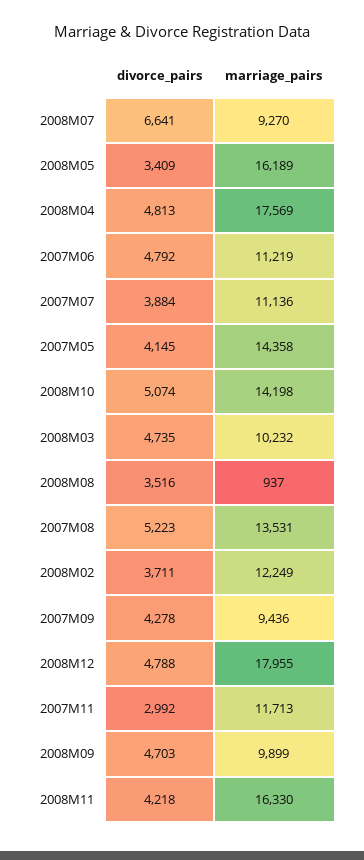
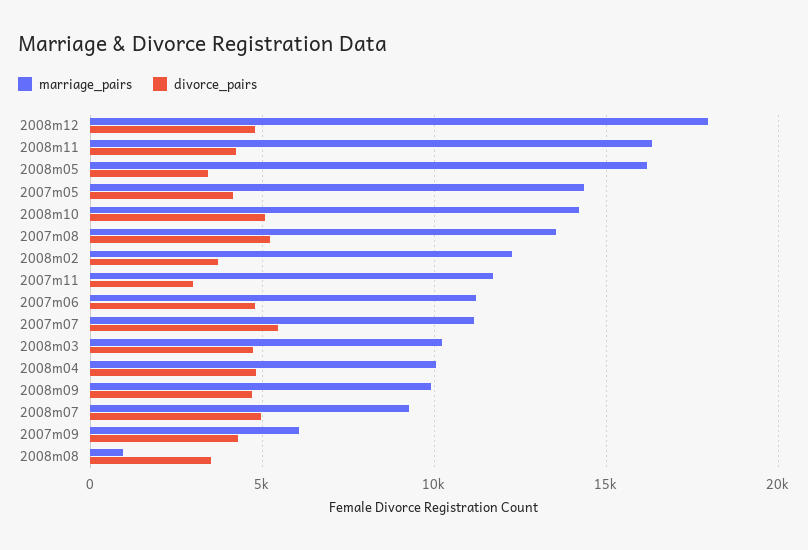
divorce_pairs, 2008M07: 6641 -> 5000
marriage_pairs, 2008M04: 17569 -> 10000
divorce_pairs, 2007M07: 3884 -> 5500
marriage_pairs, 2007M09: 9436 -> 6000

